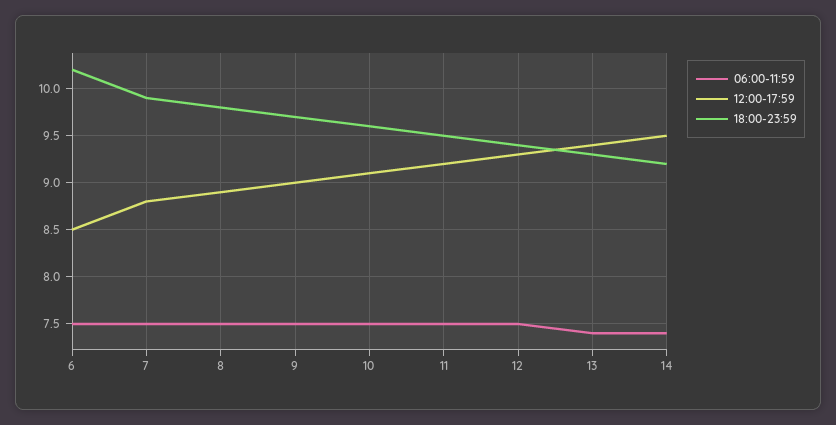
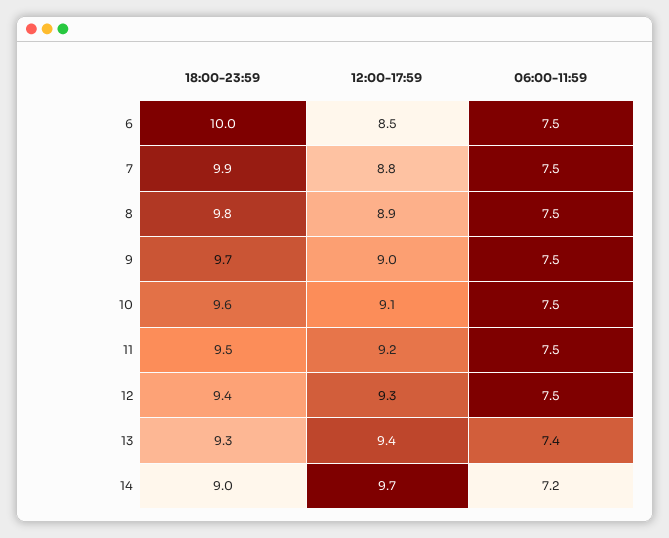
18:00-23:59, 6: 10.2 -> 10
06:00-11:59, 14: 7.4 -> 7.2
12:00-17:59, 14: 9.5 -> 9.7
18:00-23:59, 14: 9.2 -> 9

